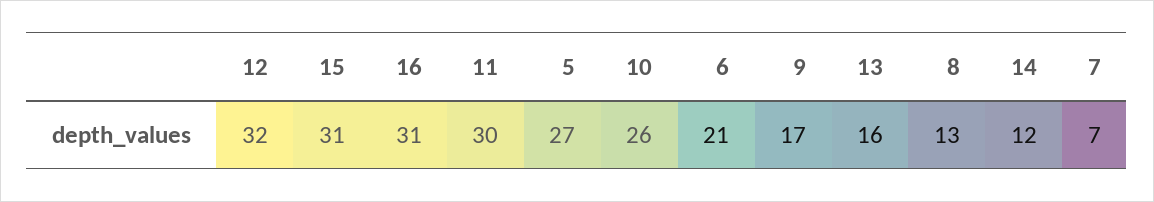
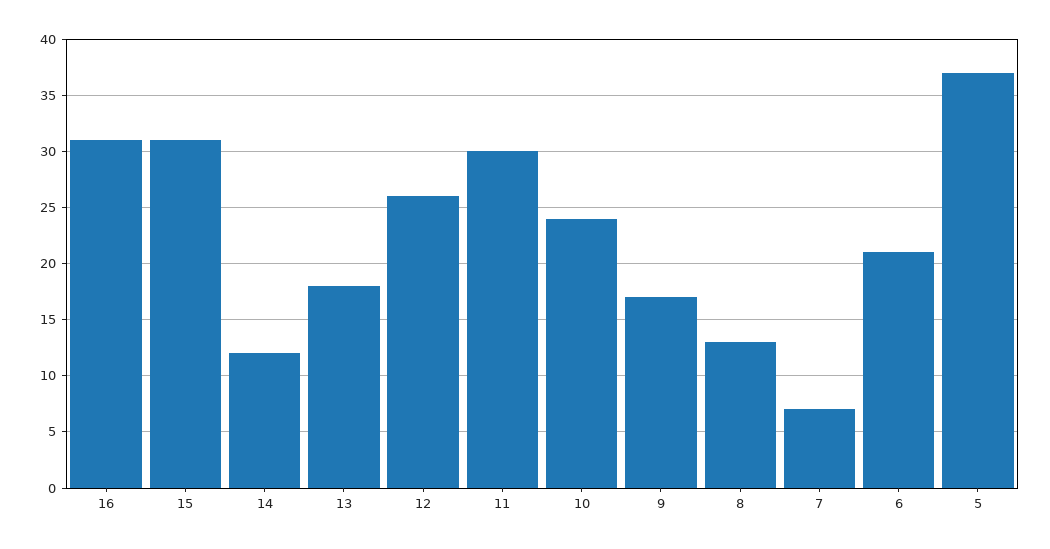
12: 32 -> 26
5: 27 -> 37
10: 26 -> 24
13: 16 -> 18

